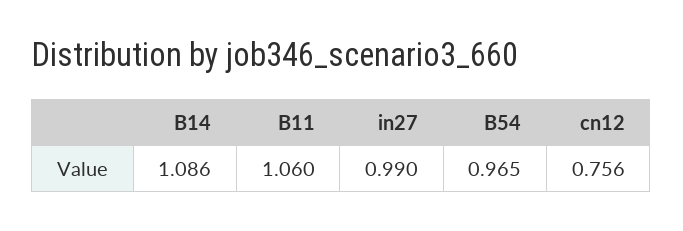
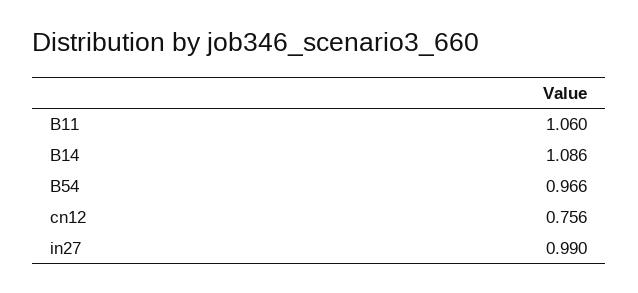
B54: 0.965 -> 0.966

